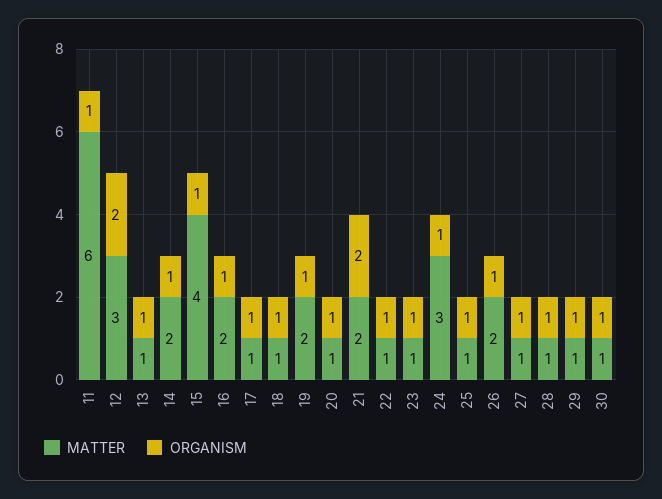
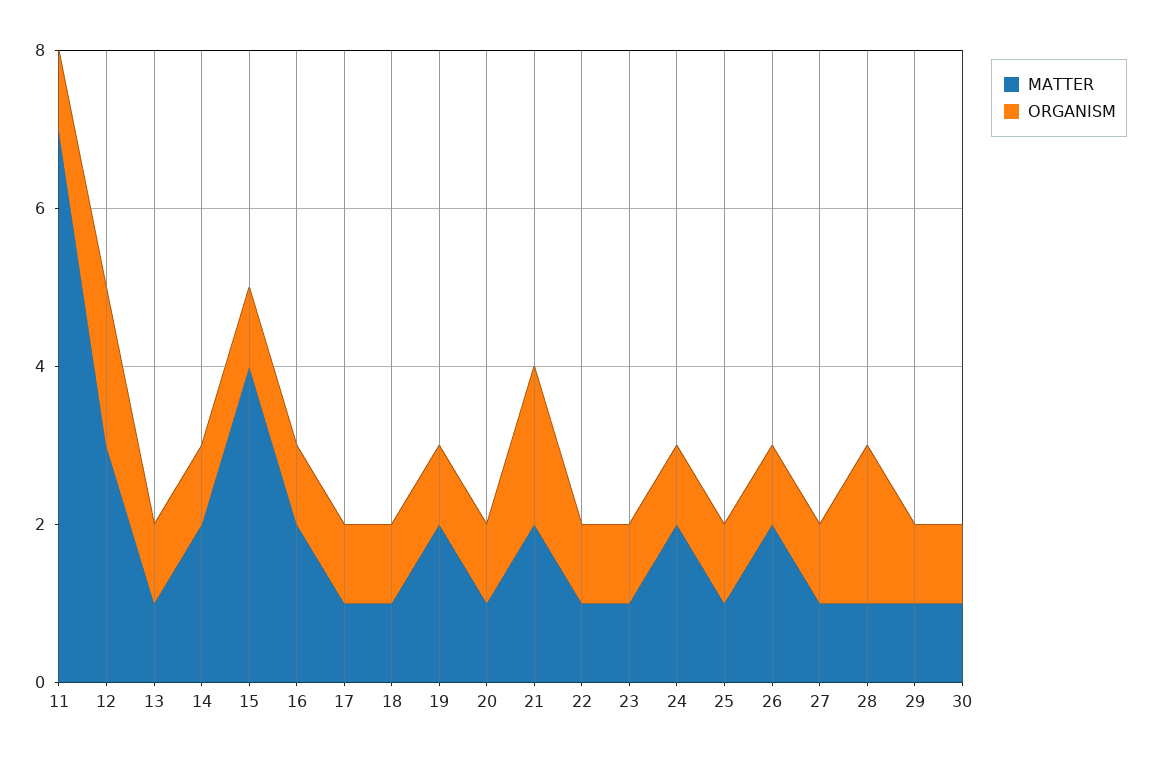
MATTER, 11: 6 -> 7
MATTER, 24: 3 -> 2
ORGANISM, 28: 1 -> 2

